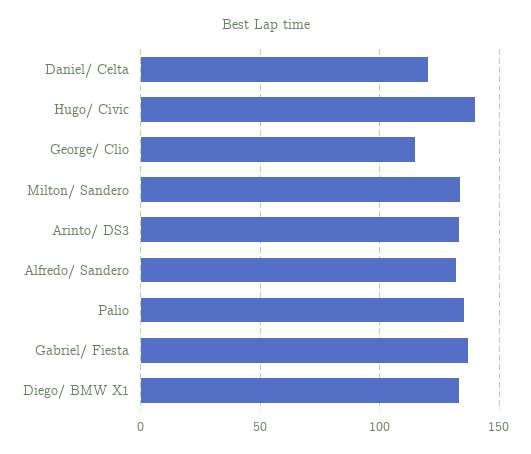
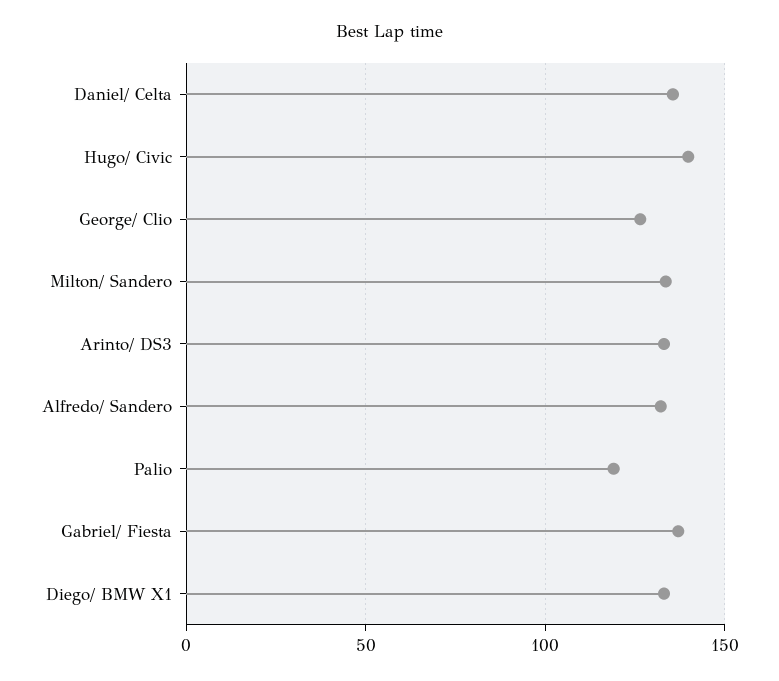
Daniel/ Celta: 120 -> 135
George/ Clio: 115 -> 125
Palio: 135 -> 120

